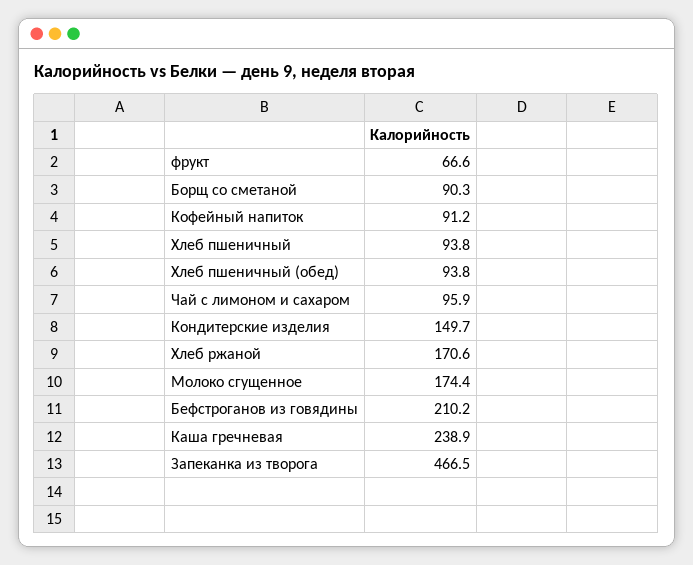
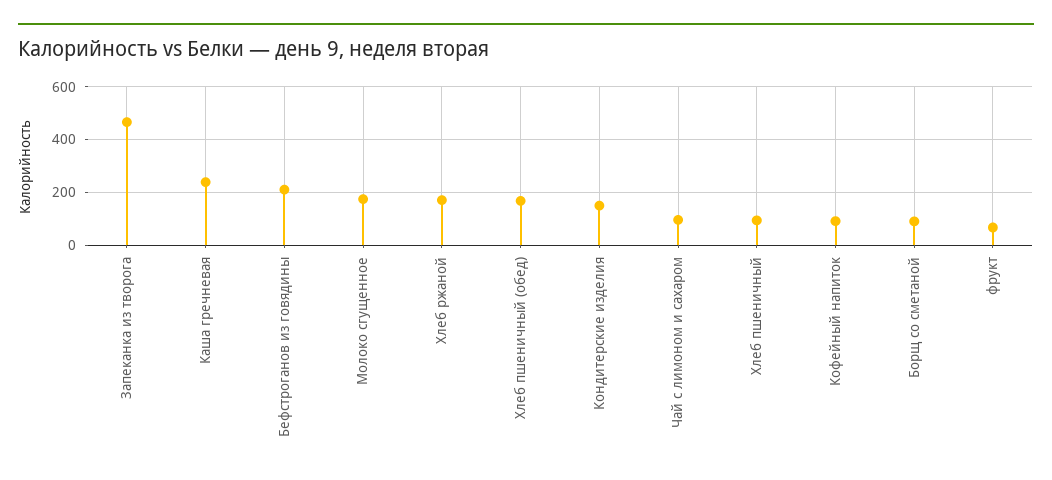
Хлеб пшеничный (обед): 93.8 -> 175

